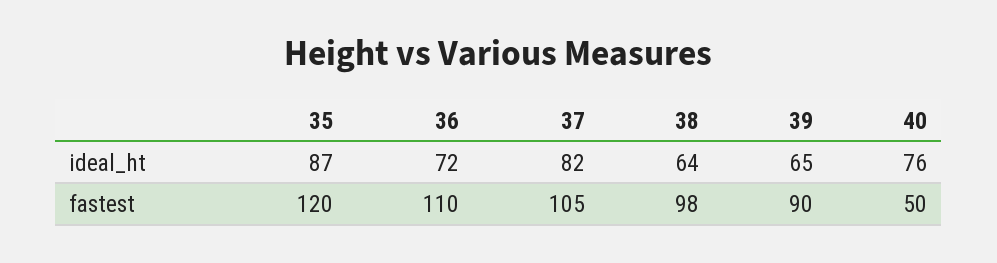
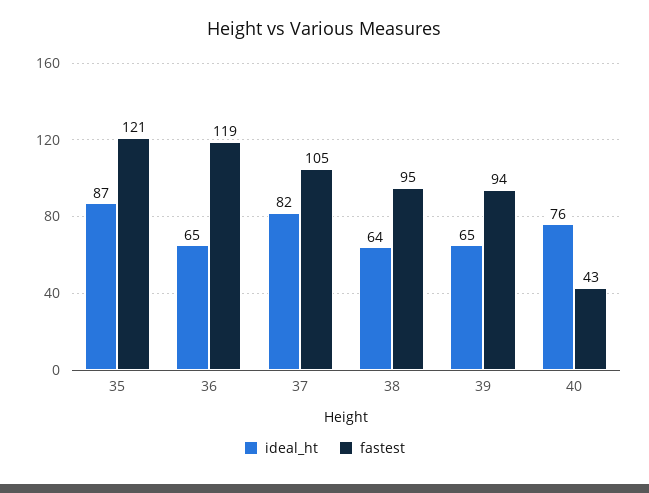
ideal_ht, 36: 72 -> 65
fastest, 35: 120 -> 121
fastest, 36: 110 -> 119
fastest, 38: 98 -> 95
fastest, 39: 90 -> 94
fastest, 40: 50 -> 43

